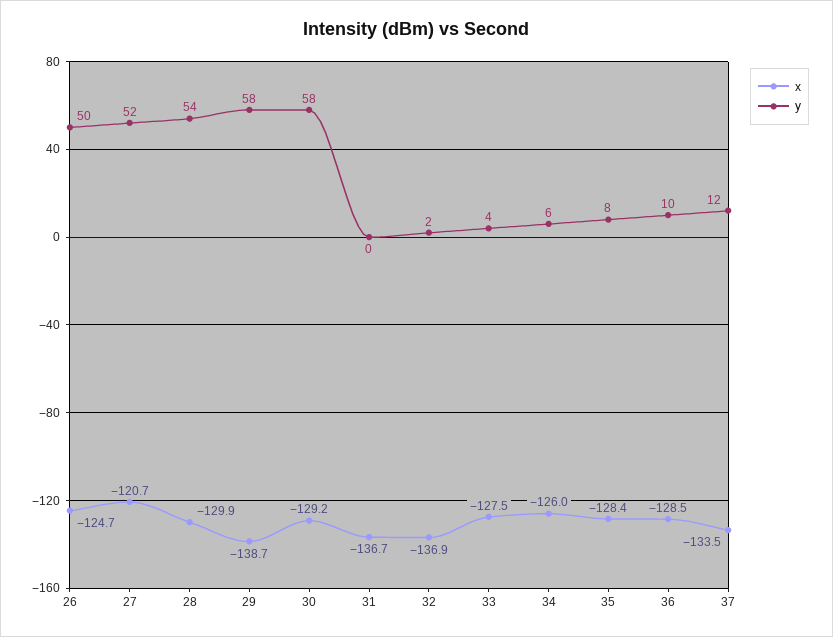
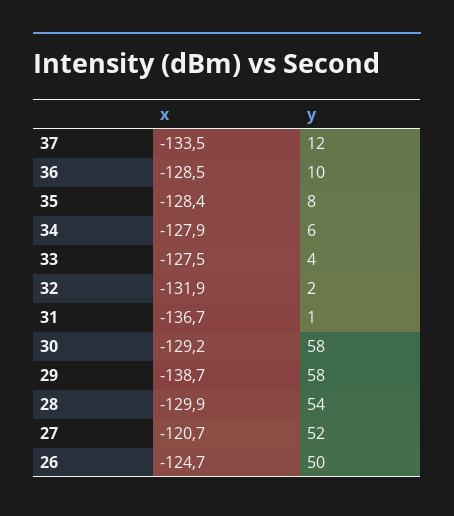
y, 31: 0 -> 1
x, 32: -136.9 -> -131.9
x, 34: -126 -> -127.9

